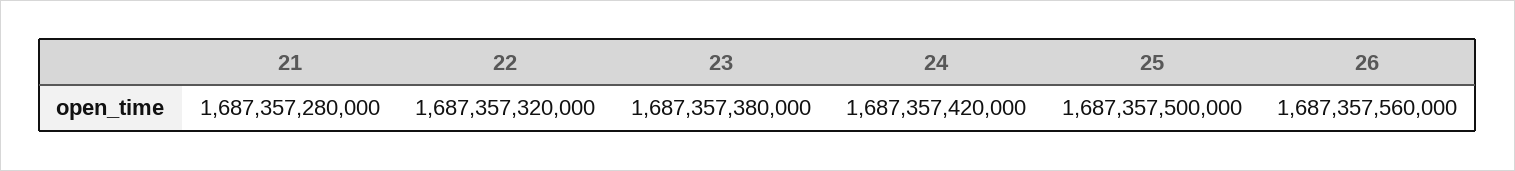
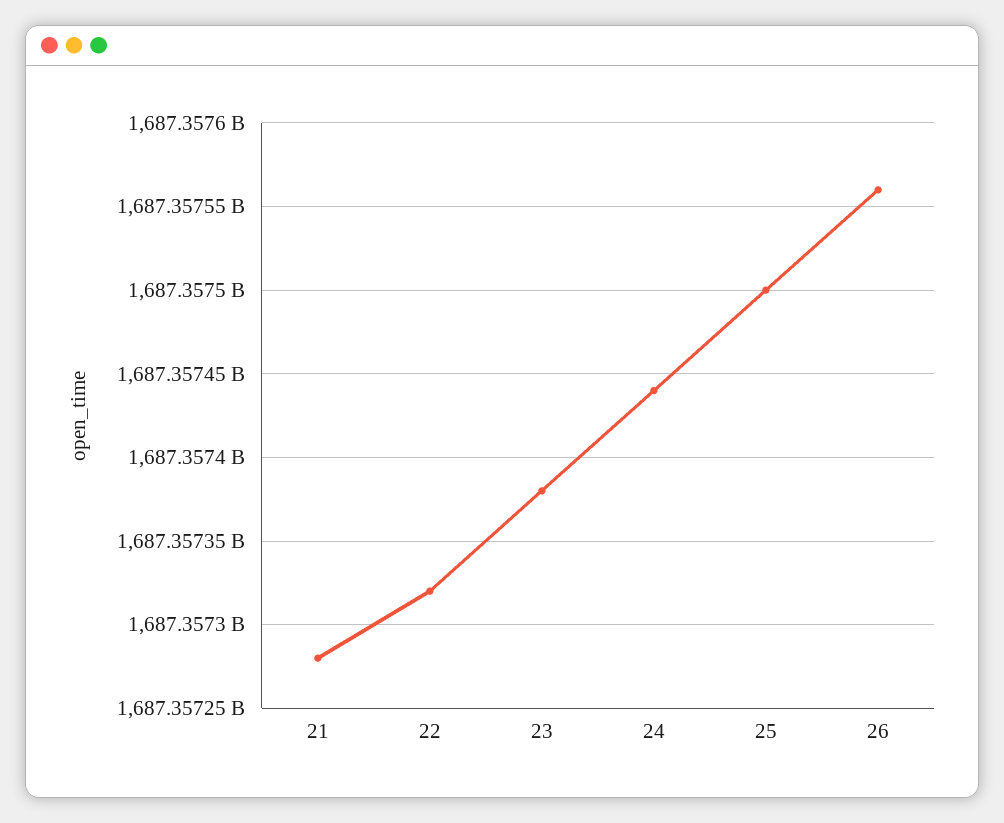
24: 1687357420000 -> 1687357440000

